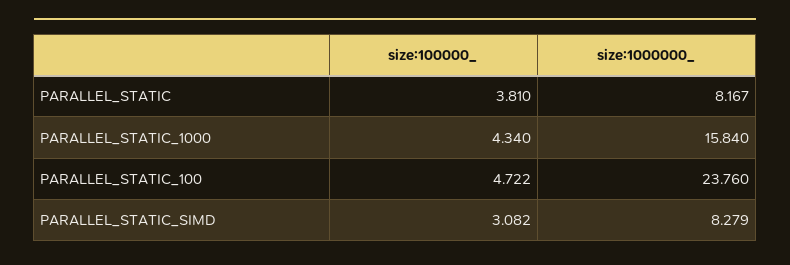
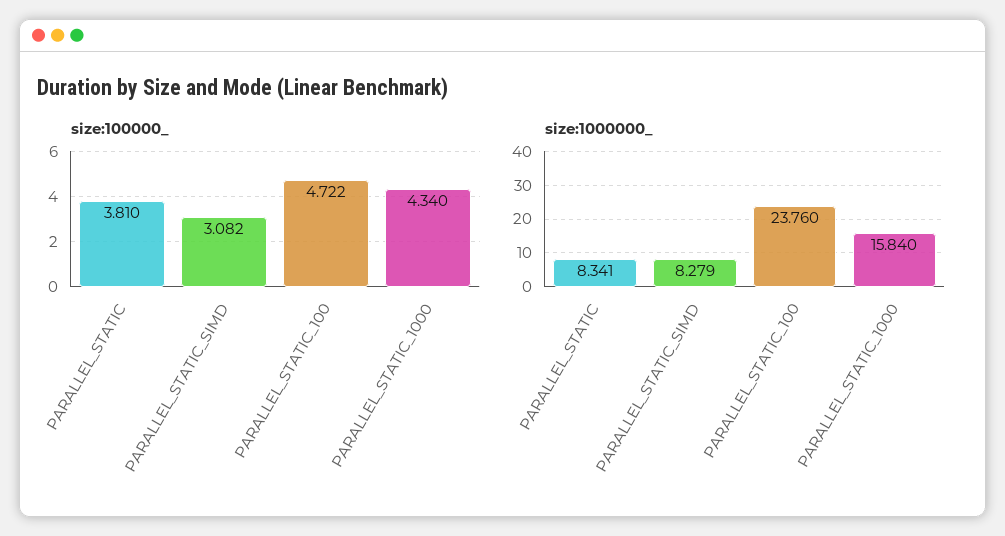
size:1000000_, PARALLEL_STATIC: 8.167 -> 8.341

